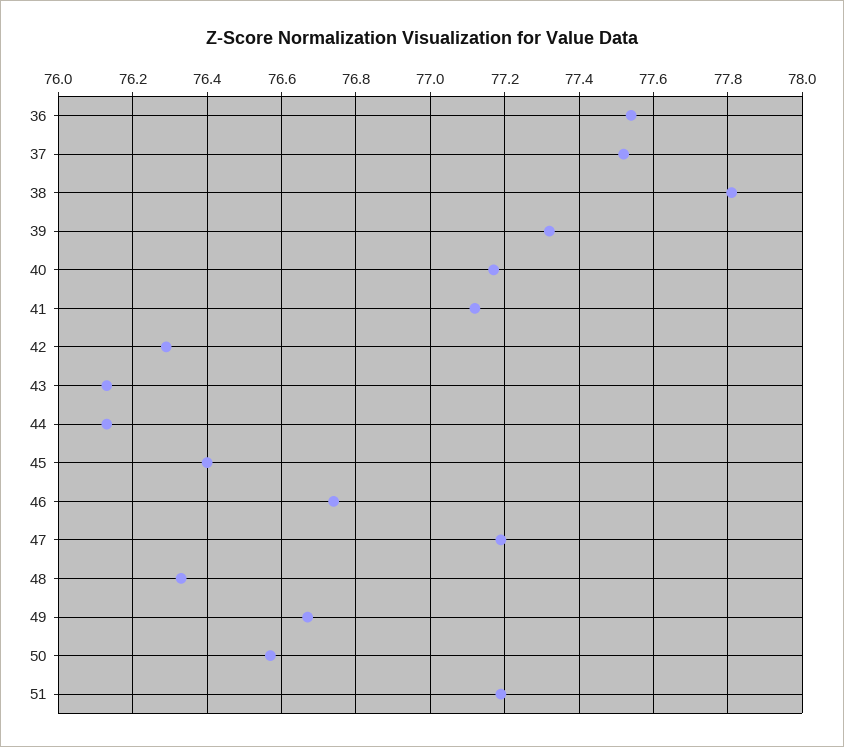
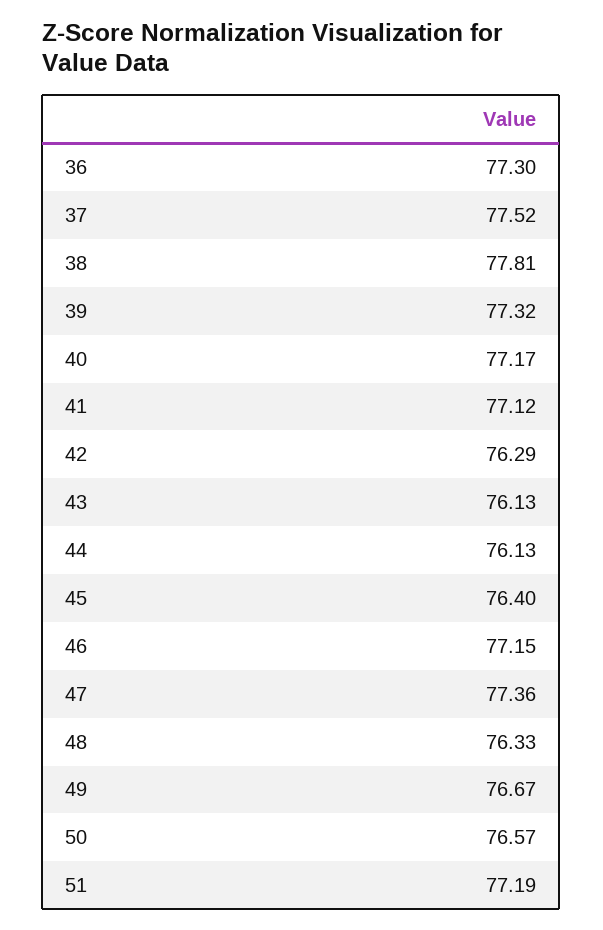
36: 77.55 -> 77.3
46: 76.75 -> 77.15
47: 77.2 -> 77.36

